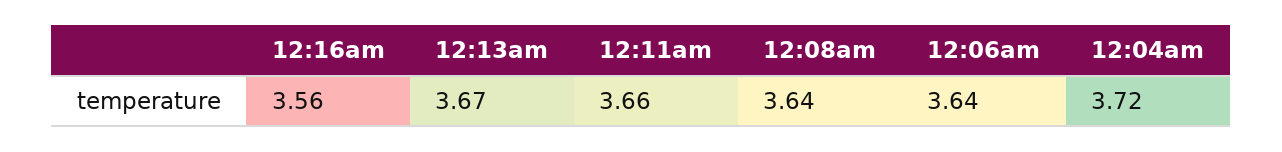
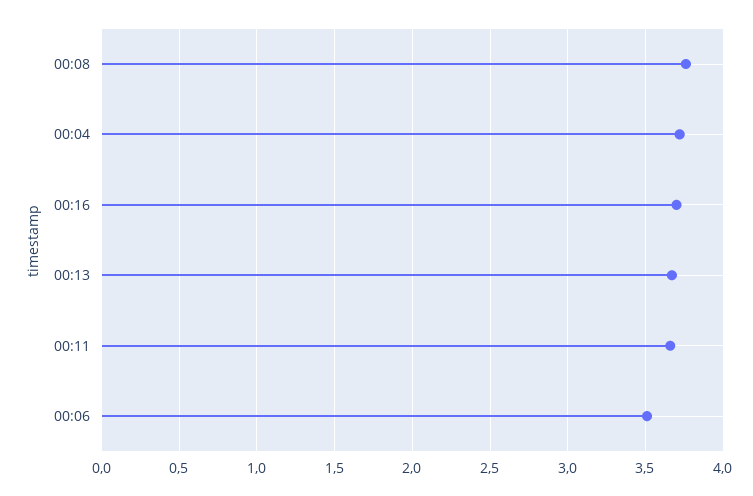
12:16am: 3.56 -> 3.7
12:08am: 3.64 -> 3.75
12:06am: 3.64 -> 3.5

